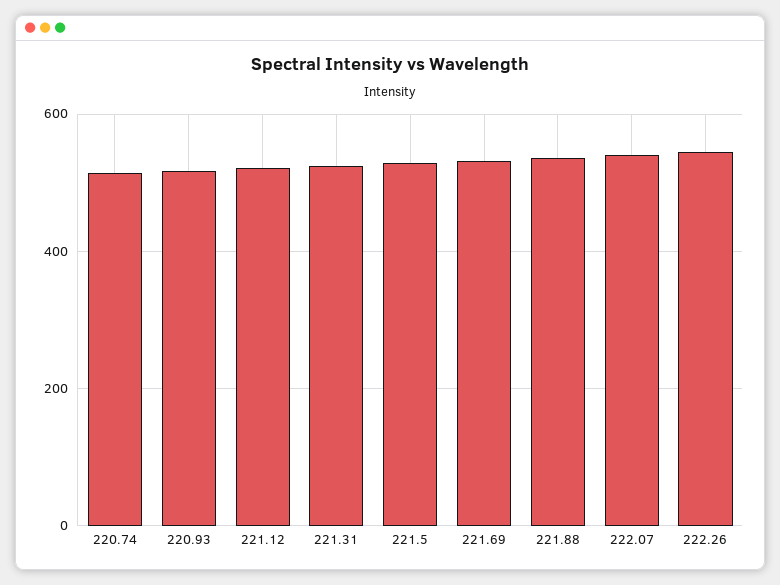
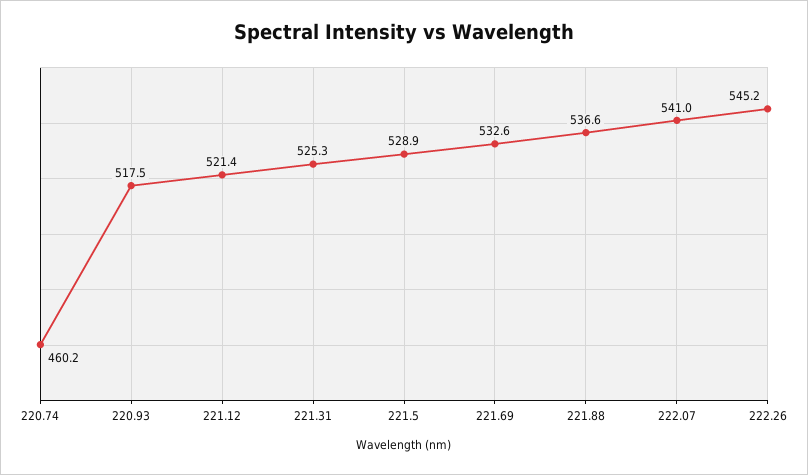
220.74: 520 -> 460.2

